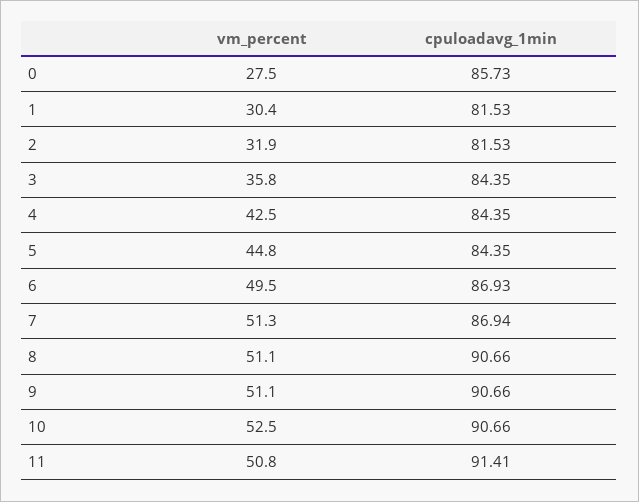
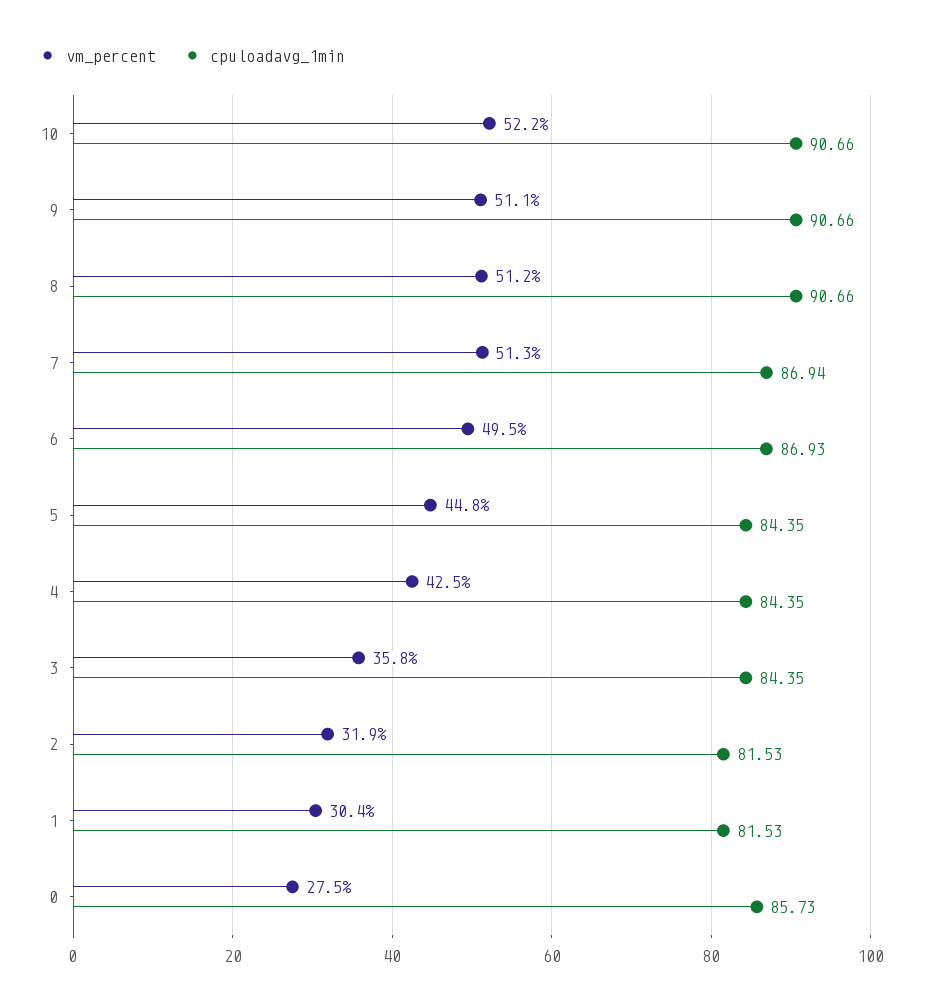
vm_percent, 8: 51.1 -> 51.2
vm_percent, 10: 52.5 -> 52.2
vm_percent, 11: 50.8 -> none
cpuloadavg_1min, 11: 91.41 -> none

